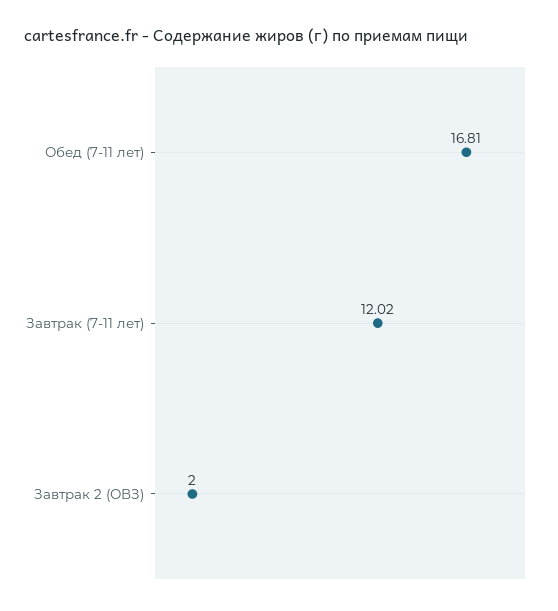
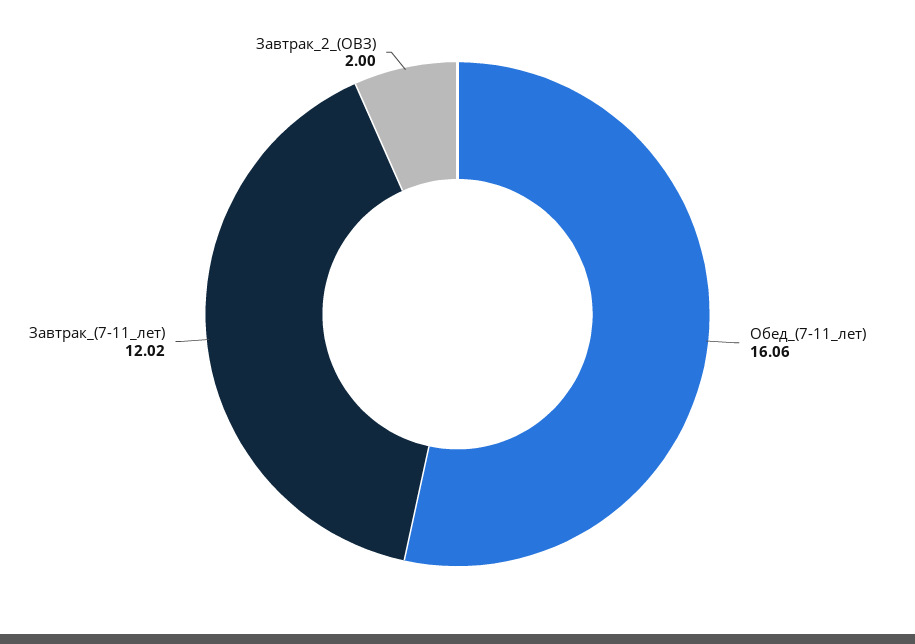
Обед (7-11 лет): 16.81 -> 16.06

